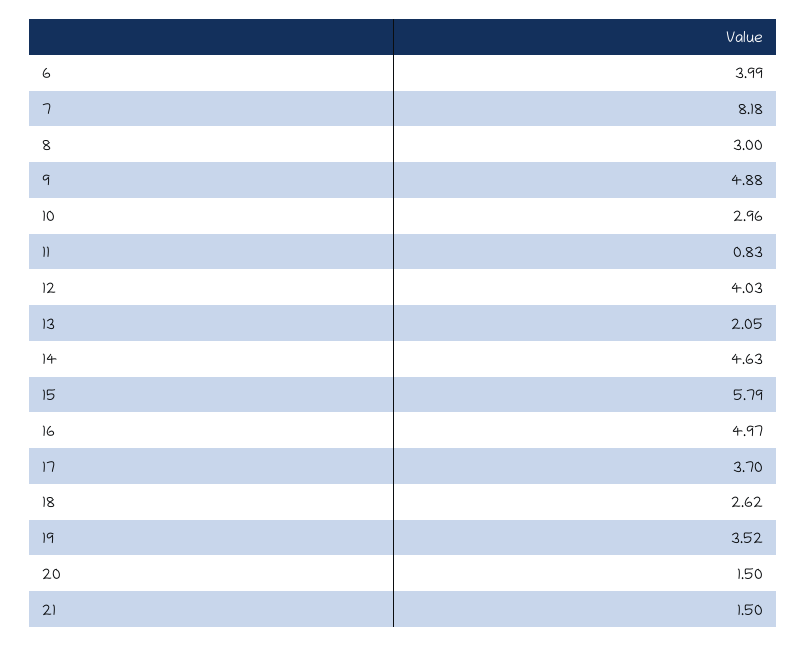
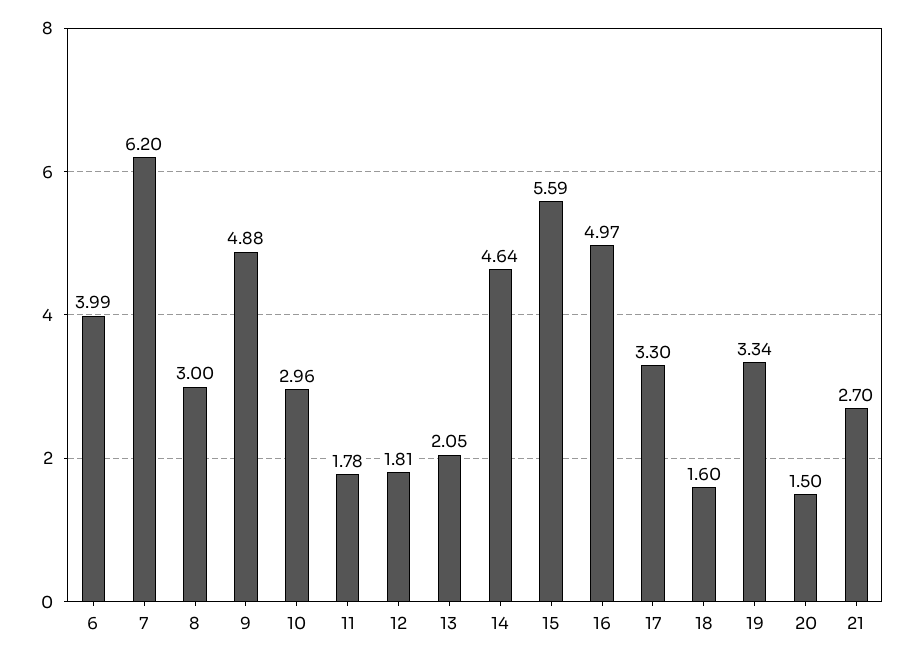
7: 8.18 -> 6.2
11: 0.83 -> 1.78
12: 4.03 -> 1.81
14: 4.63 -> 4.64
15: 5.79 -> 5.59
17: 3.7 -> 3.3
18: 2.62 -> 1.6
19: 3.52 -> 3.34
21: 1.5 -> 2.7

